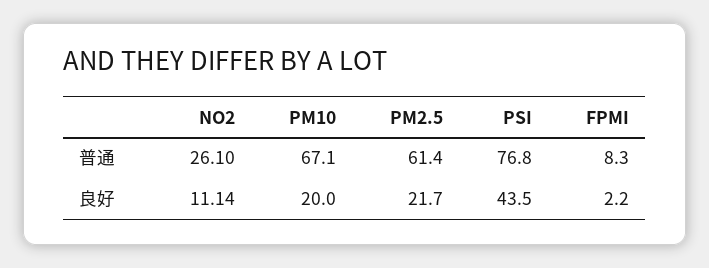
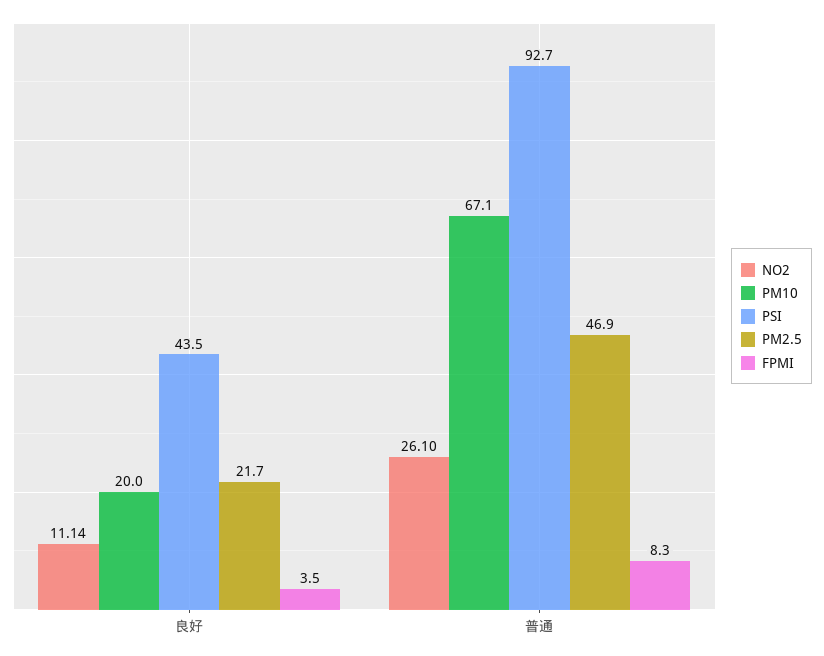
PM2.5, 普通: 61.4 -> 46.9
PSI, 普通: 76.8 -> 92.7
FPMI, 良好: 2.2 -> 3.5

